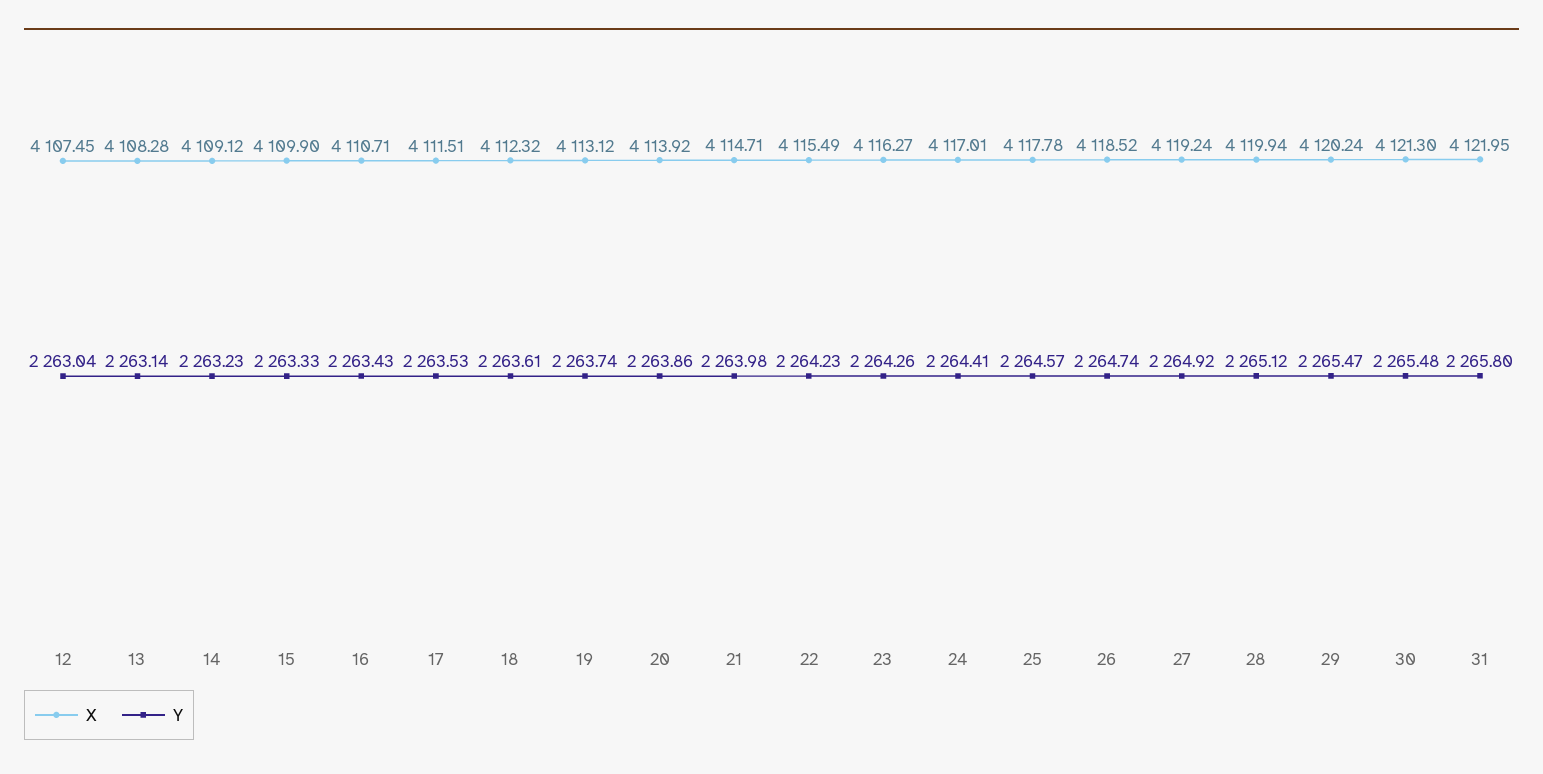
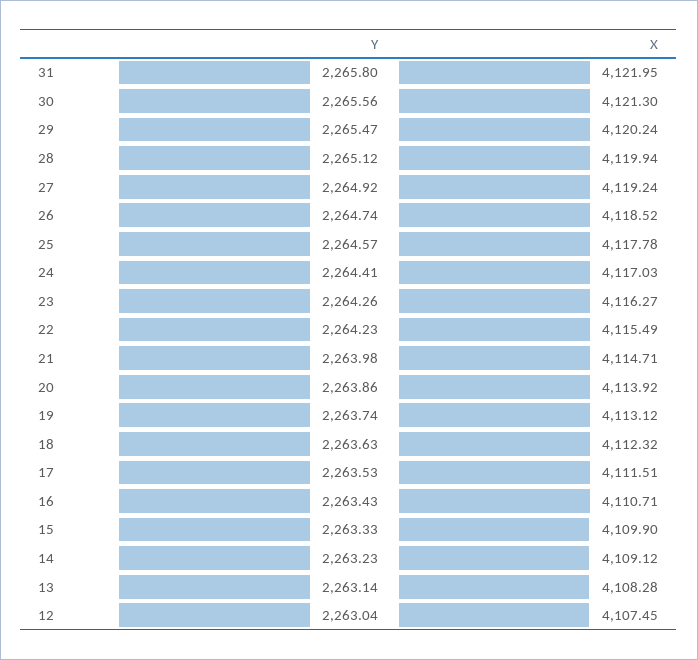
Y, 18: 2263.61 -> 2263.63
X, 24: 4117.01 -> 4117.03
Y, 30: 2265.48 -> 2265.56

